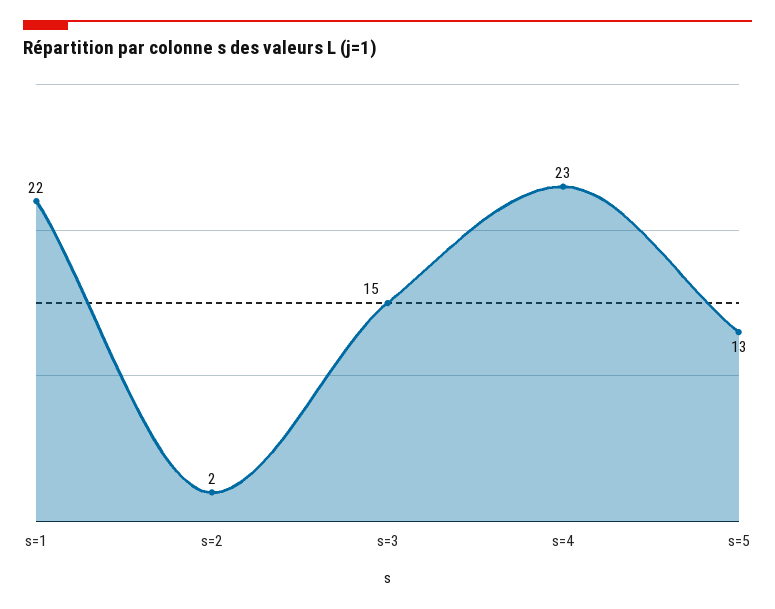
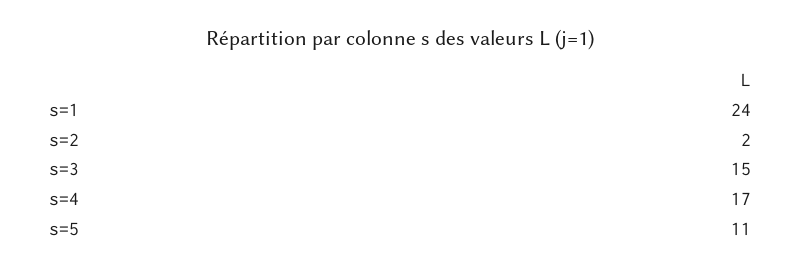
s=1: 22 -> 24
s=4: 23 -> 17
s=5: 13 -> 11

